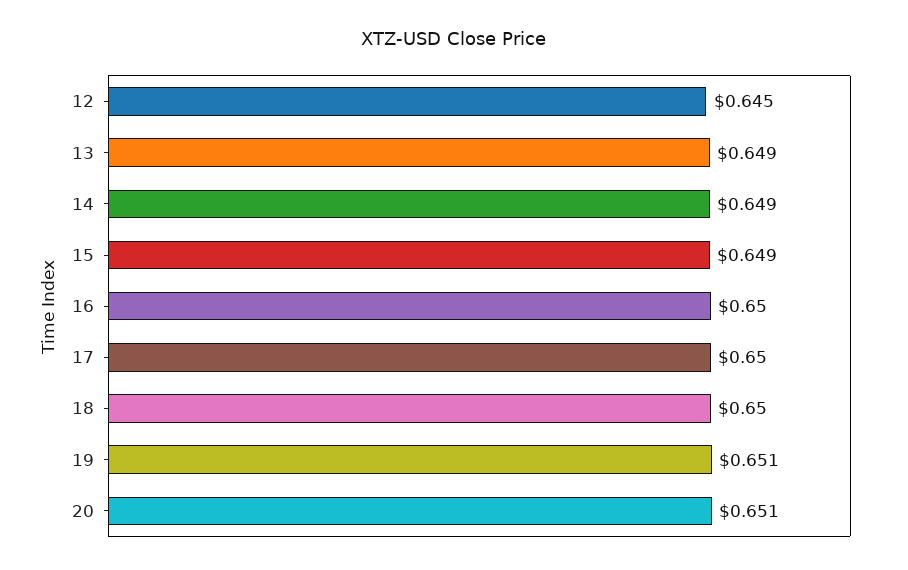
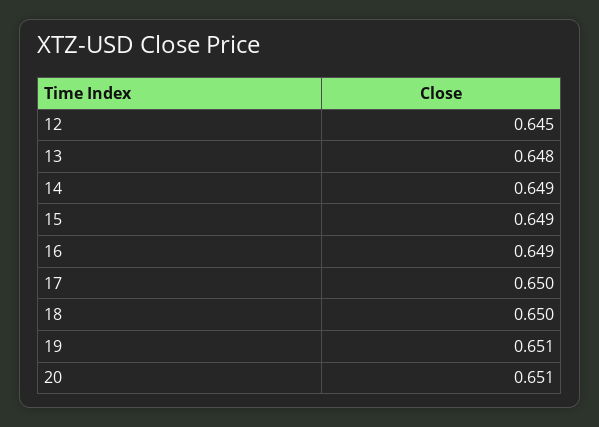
13: 0.649 -> 0.648
16: 0.65 -> 0.649

